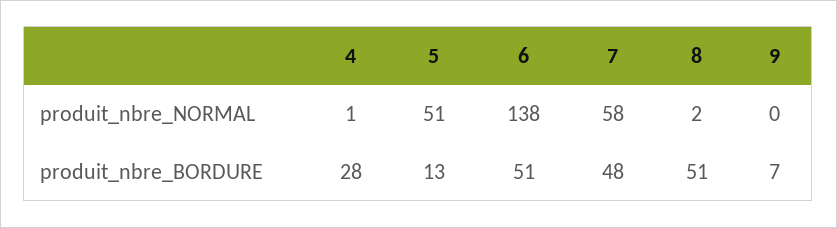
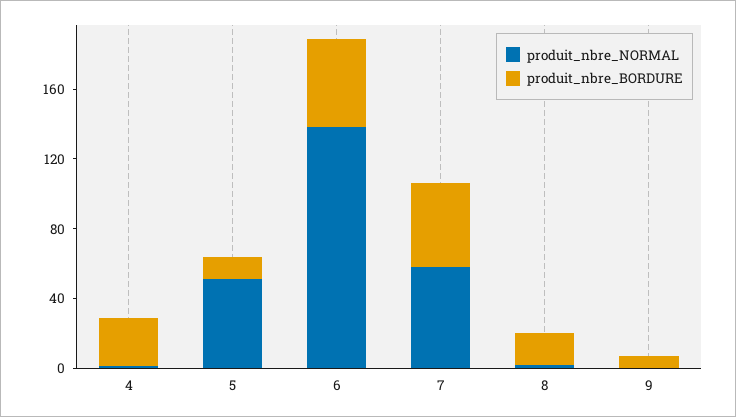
produit_nbre_BORDURE, 8: 51 -> 20

